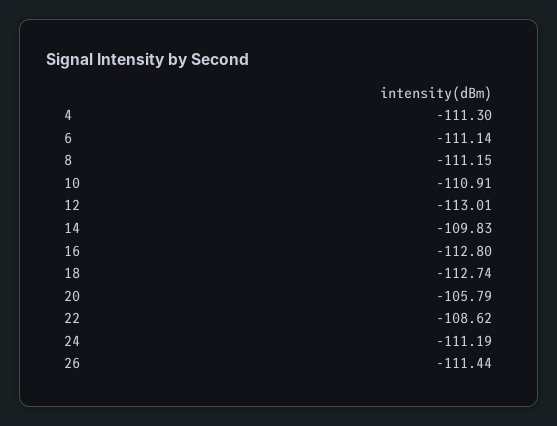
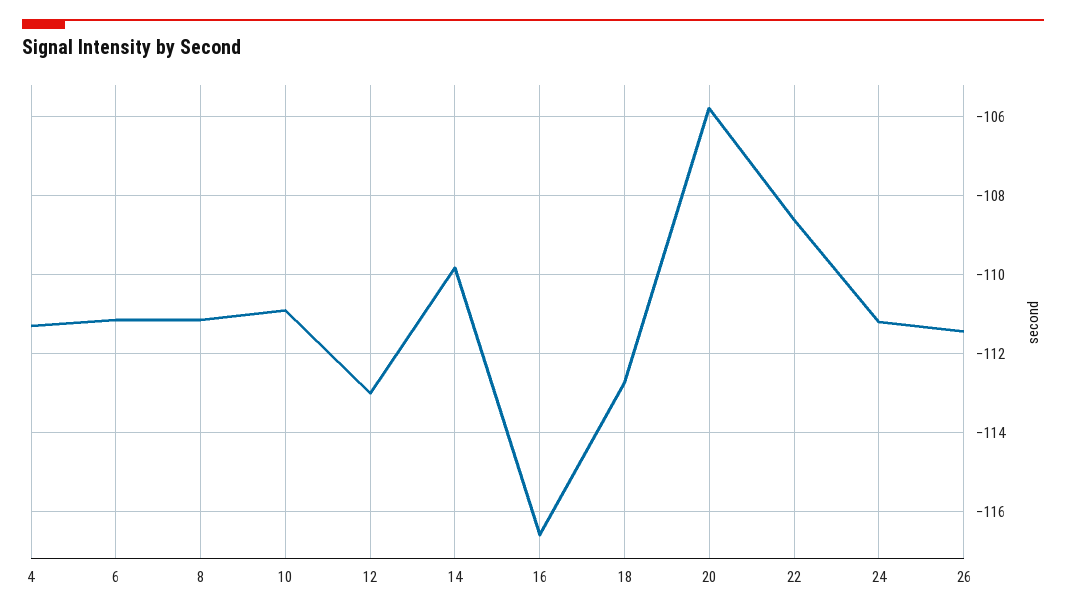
16: -112.8 -> -116.6

